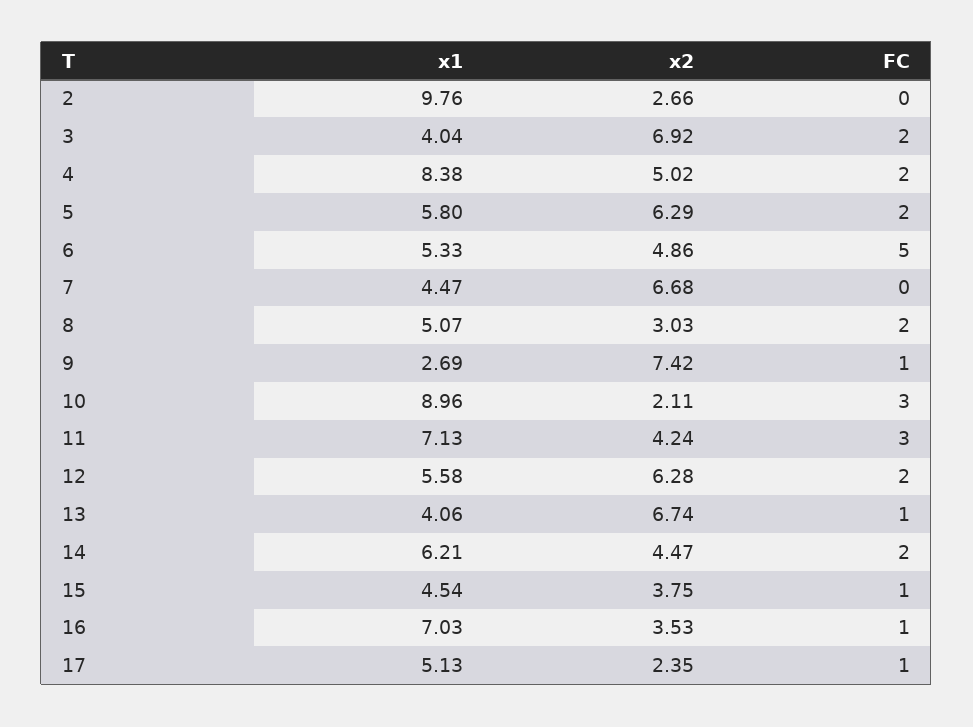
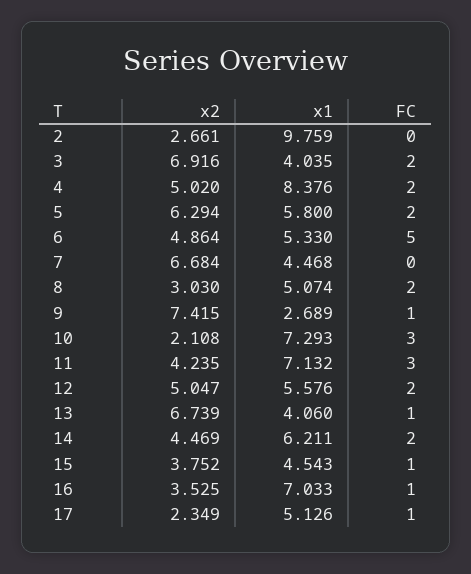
x1, 10: 8.96 -> 7.293
x2, 12: 6.28 -> 5.047

